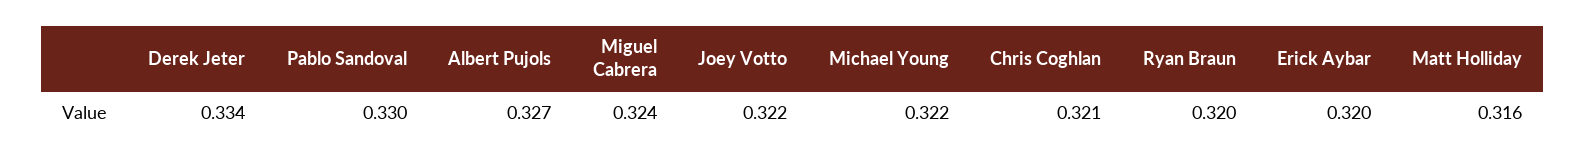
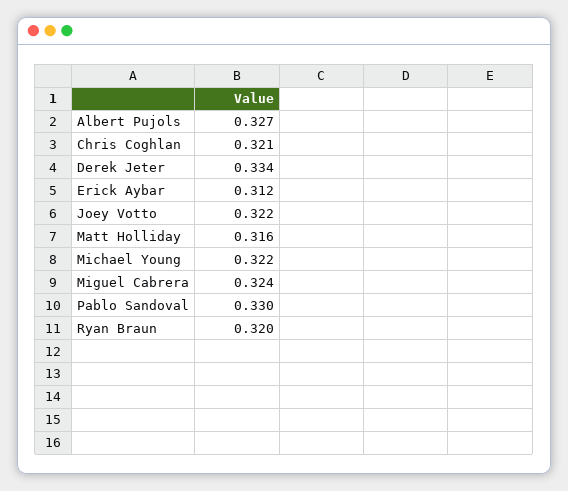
Erick Aybar: 0.32 -> 0.312

